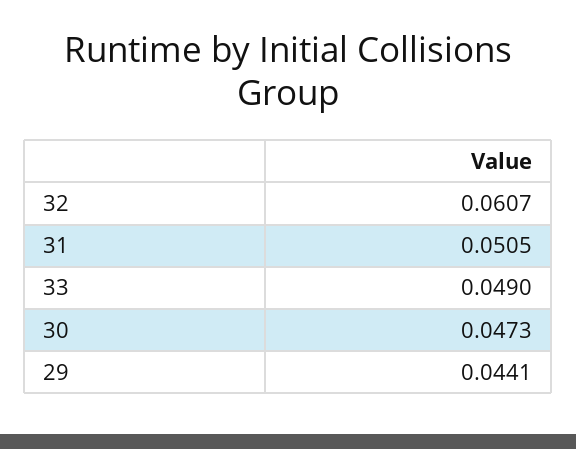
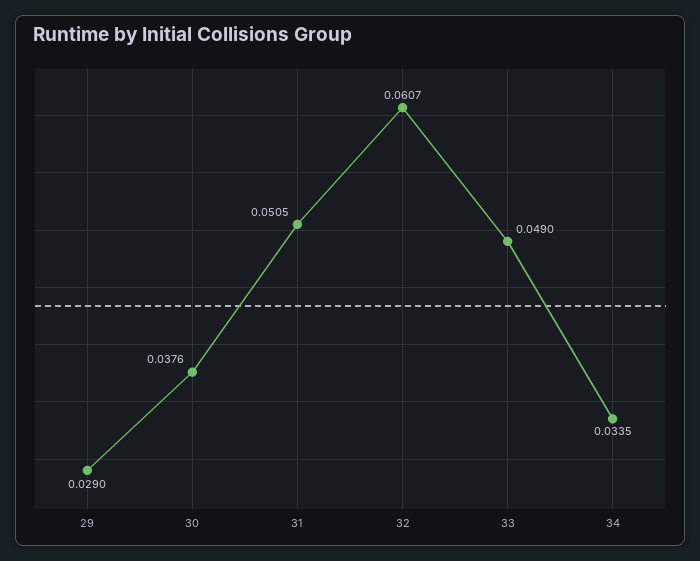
30: 0.0473 -> 0.0376
29: 0.0441 -> 0.029
34: none -> 0.0335

